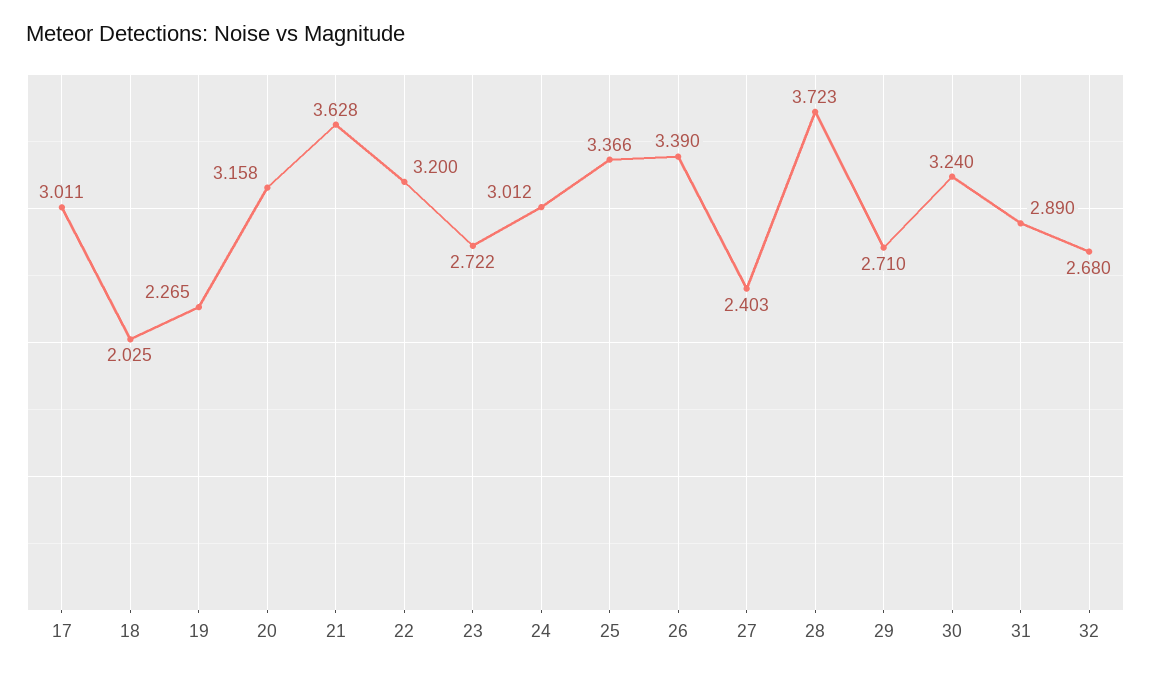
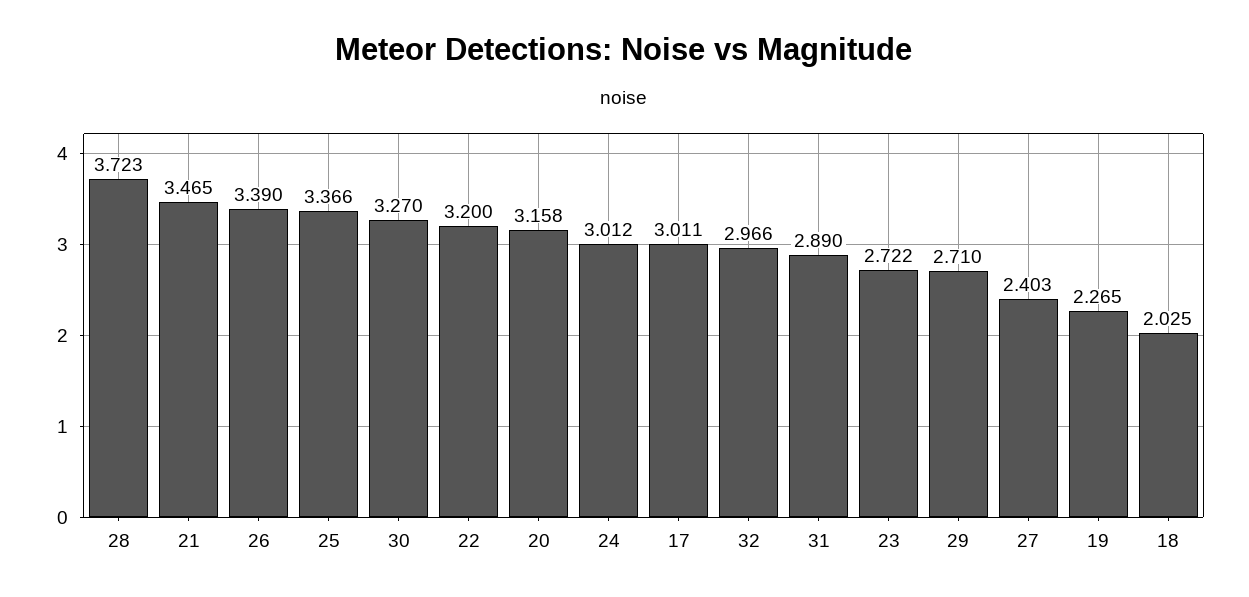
21: 3.628 -> 3.465
30: 3.24 -> 3.27
32: 2.68 -> 2.966

